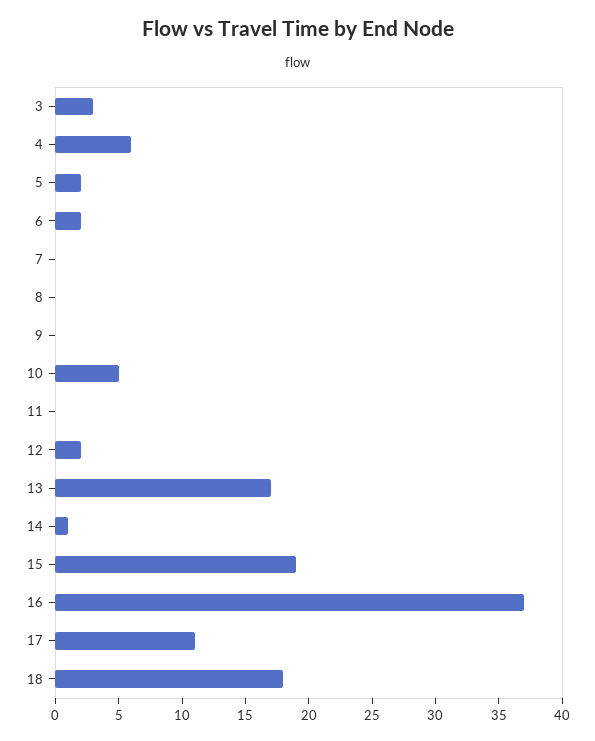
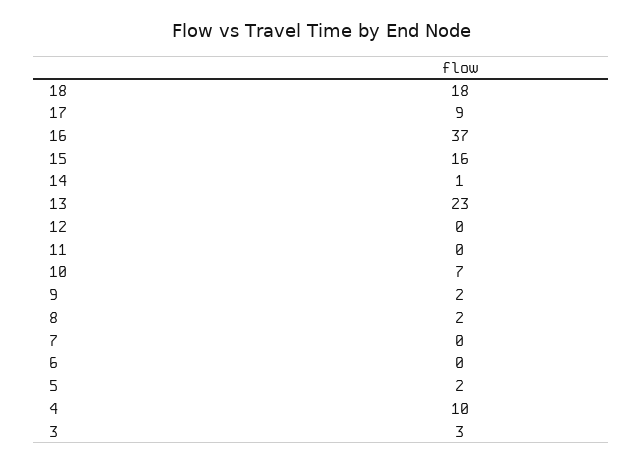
4: 6 -> 10
6: 2 -> 0
8: 0 -> 2
9: 0 -> 2
10: 5 -> 7
12: 2 -> 0
13: 17 -> 23
15: 19 -> 16
17: 11 -> 9

